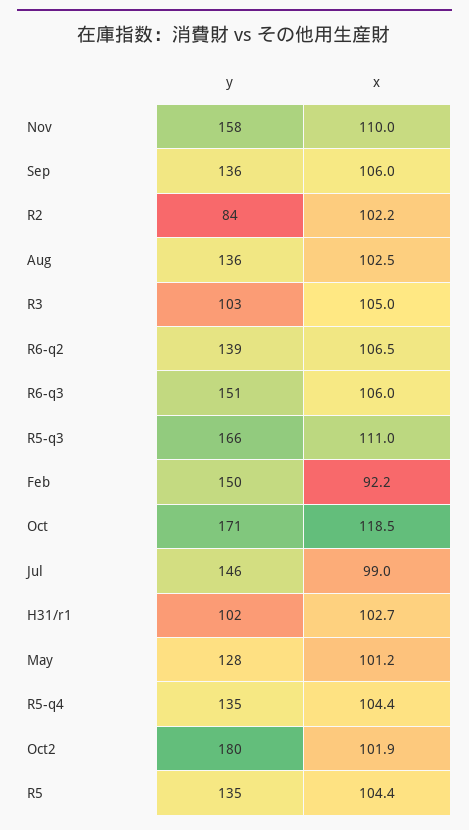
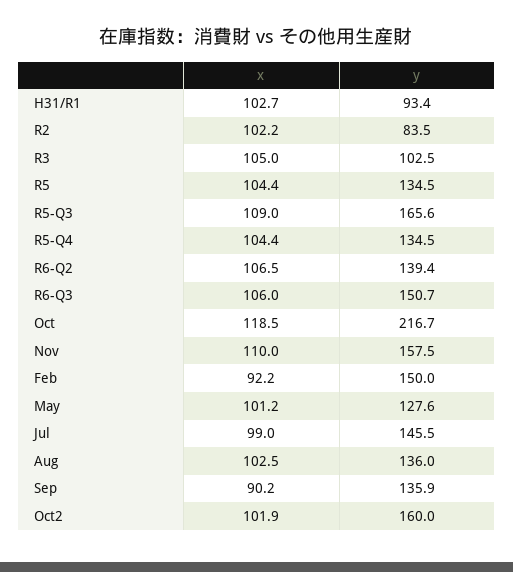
x, Sep: 106 -> 90.2
x, R5-q3: 111 -> 109
y, Oct: 171 -> 216.7
y, H31/r1: 102 -> 93.4
y, Oct2: 180 -> 160

